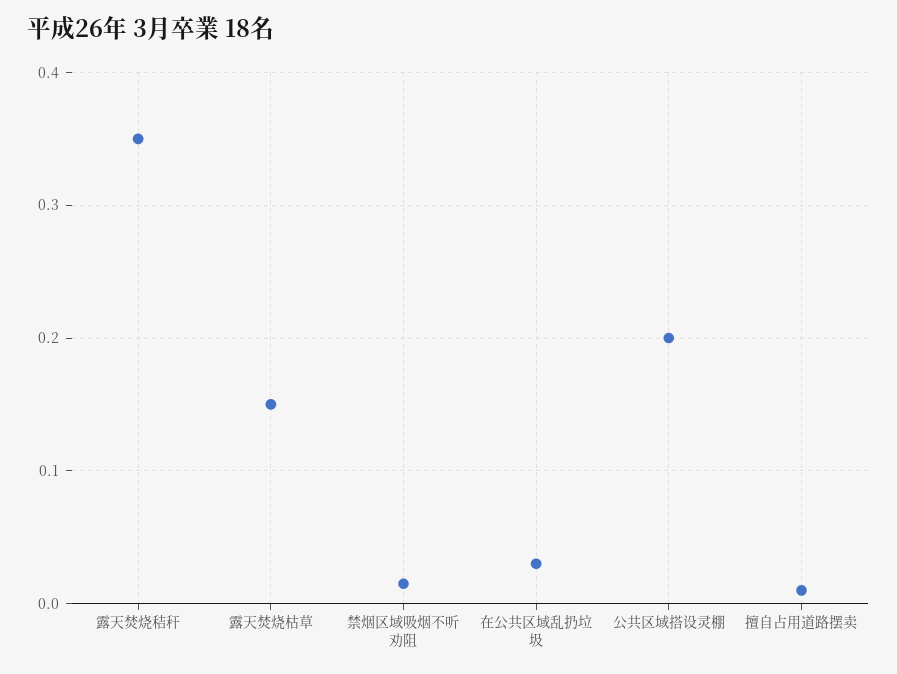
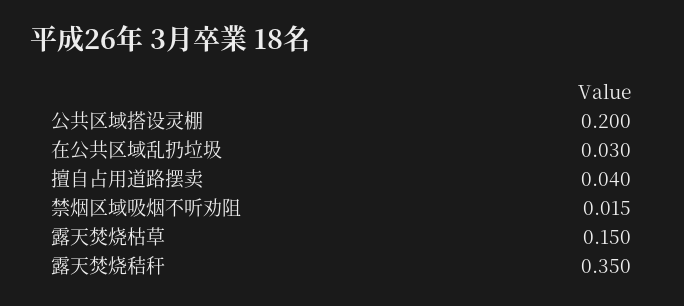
擅自占用道路摆卖: 0.01 -> 0.04

